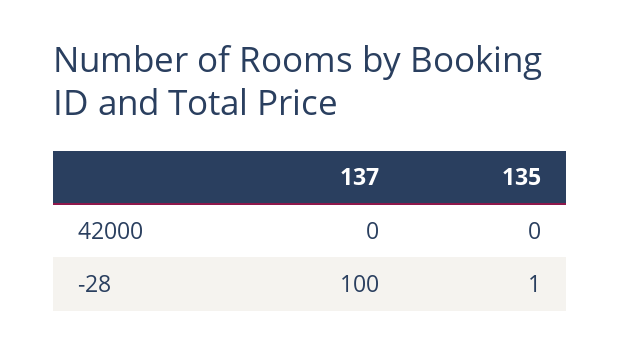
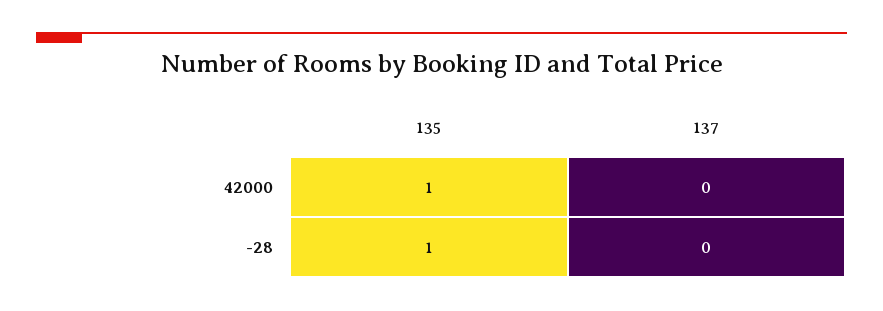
135, 42000: 0 -> 1
137, -28: 100 -> 0

